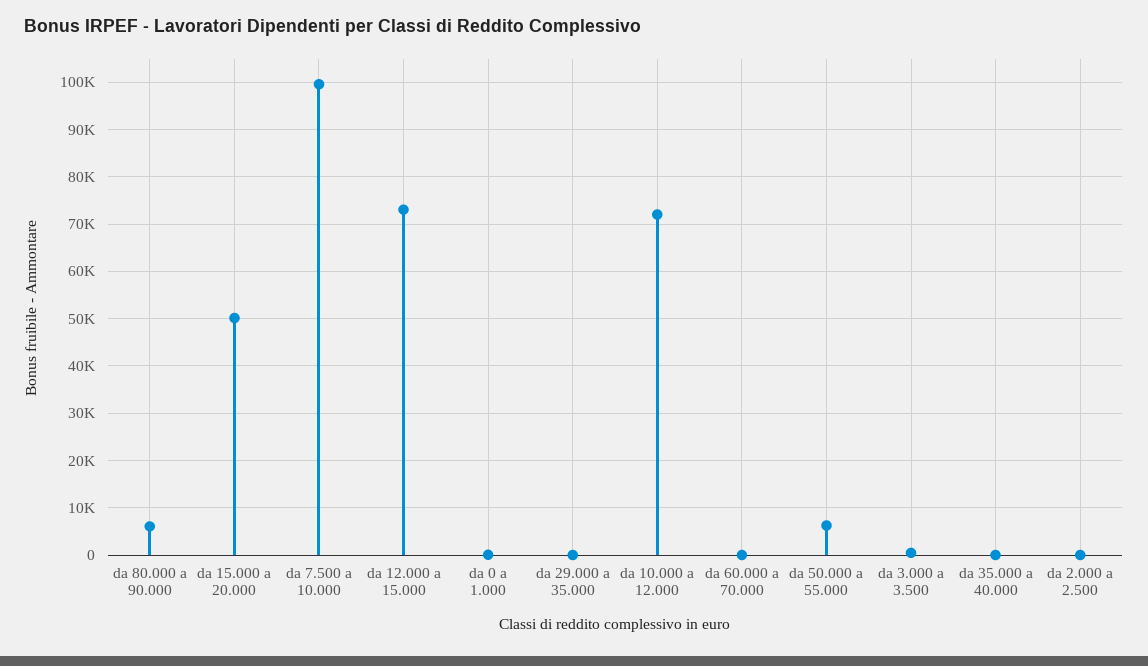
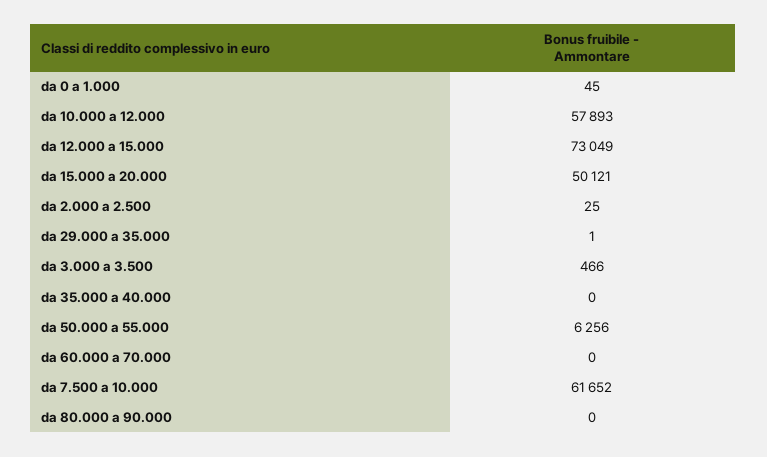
da 80.000 a 90.000: 6000 -> 0
da 7.500 a 10.000: 100000 -> 61652
da 10.000 a 12.000: 72000 -> 57893

